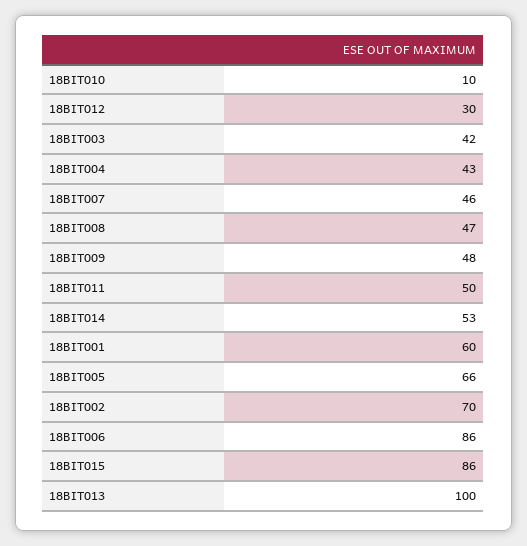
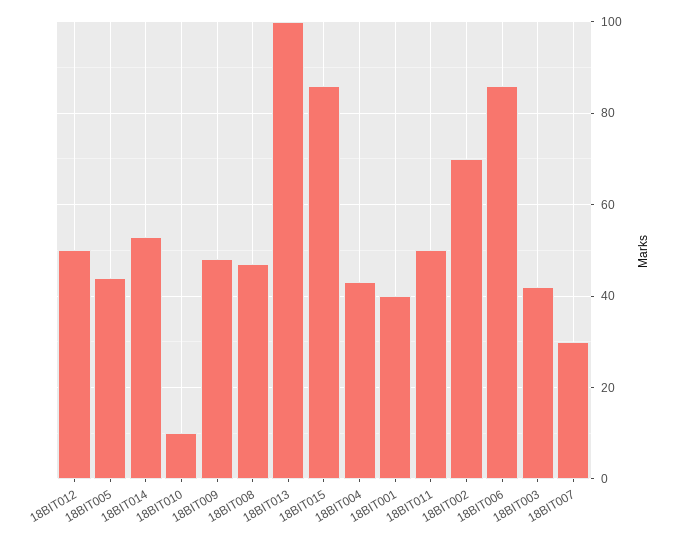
18BIT012: 30 -> 50
18BIT007: 46 -> 30
18BIT001: 60 -> 40
18BIT005: 66 -> 45

